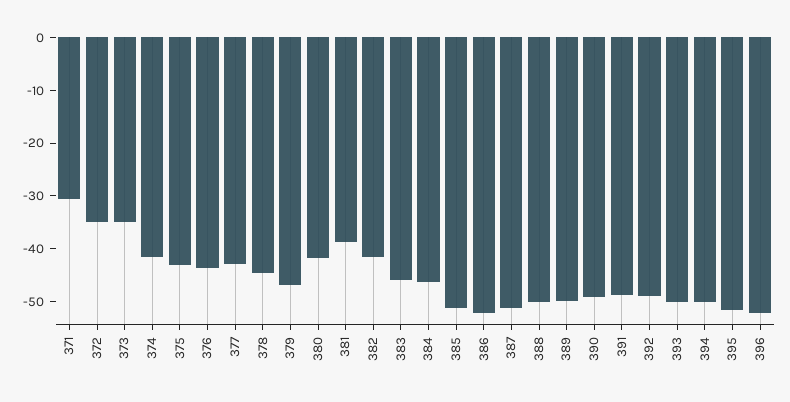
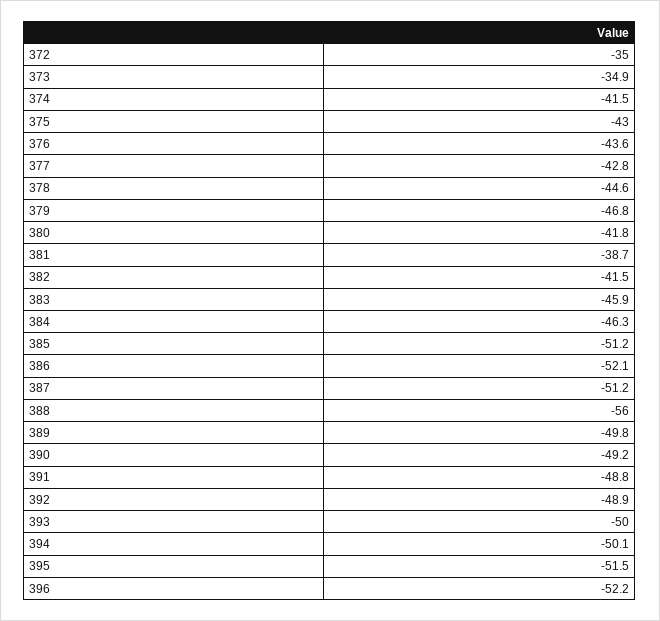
371: -30 -> none
388: -50 -> -56

